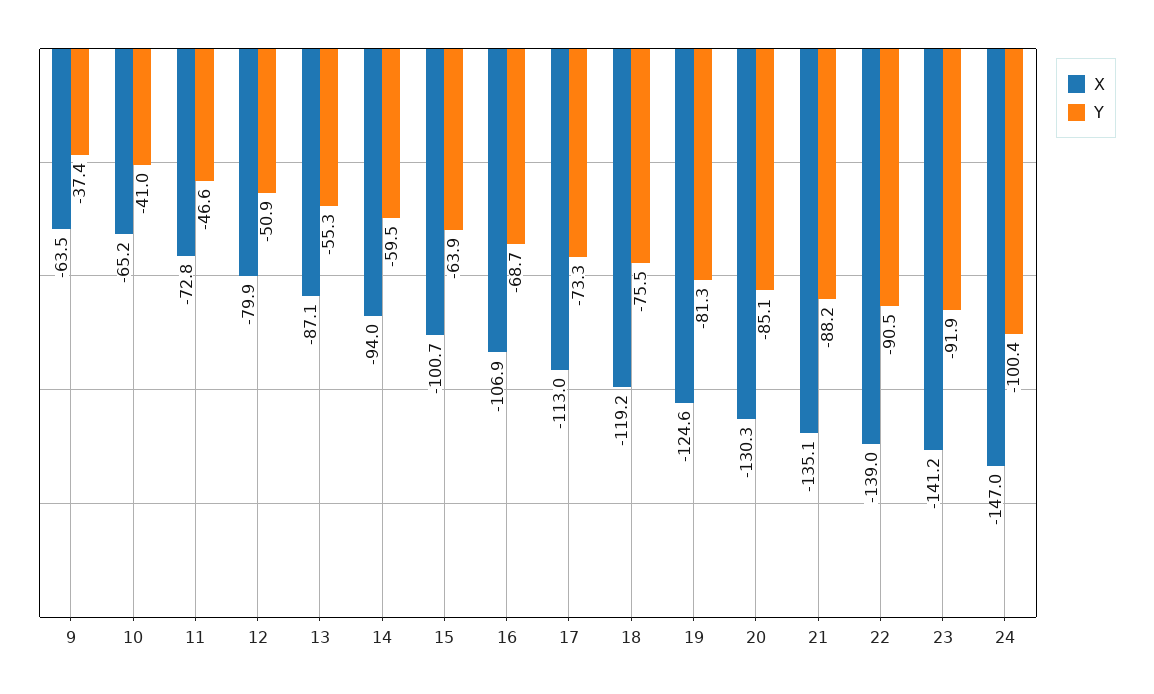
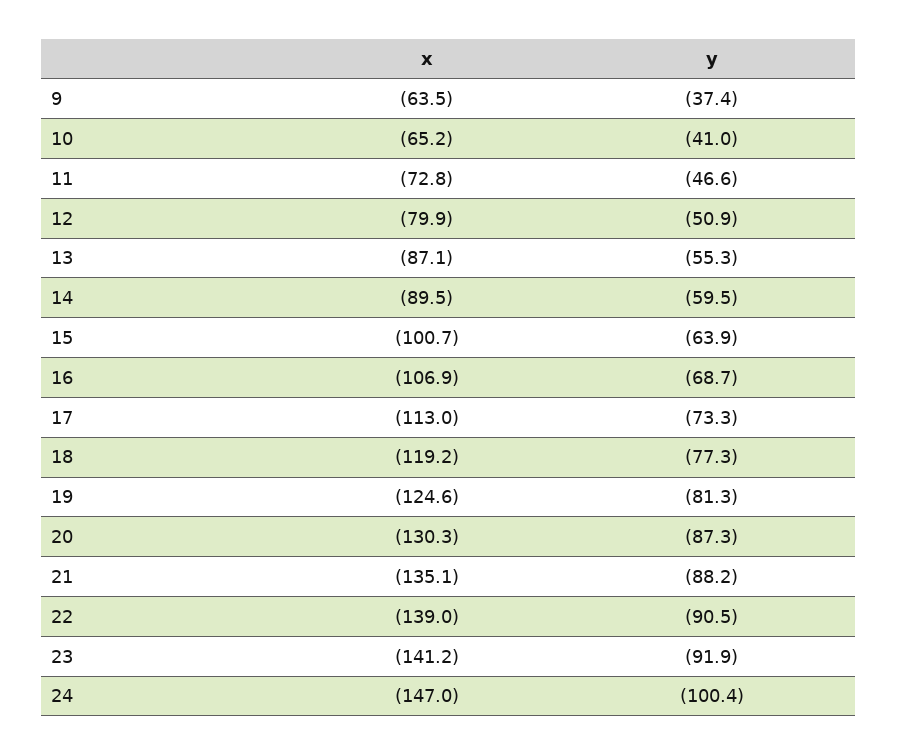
X, 14: -94 -> -89.5
Y, 18: -75.5 -> -77.3
Y, 20: -85.1 -> -87.3

